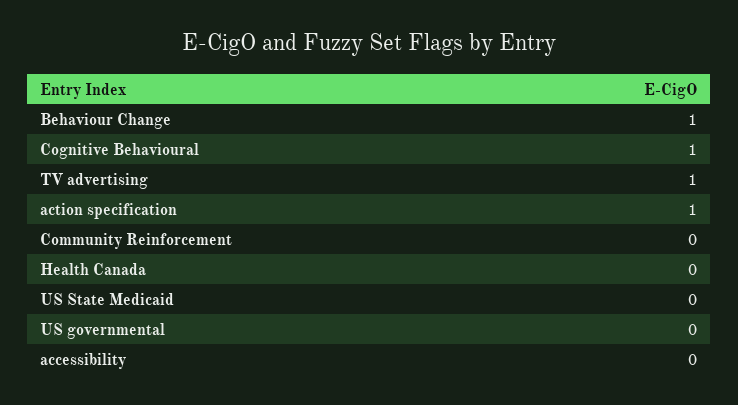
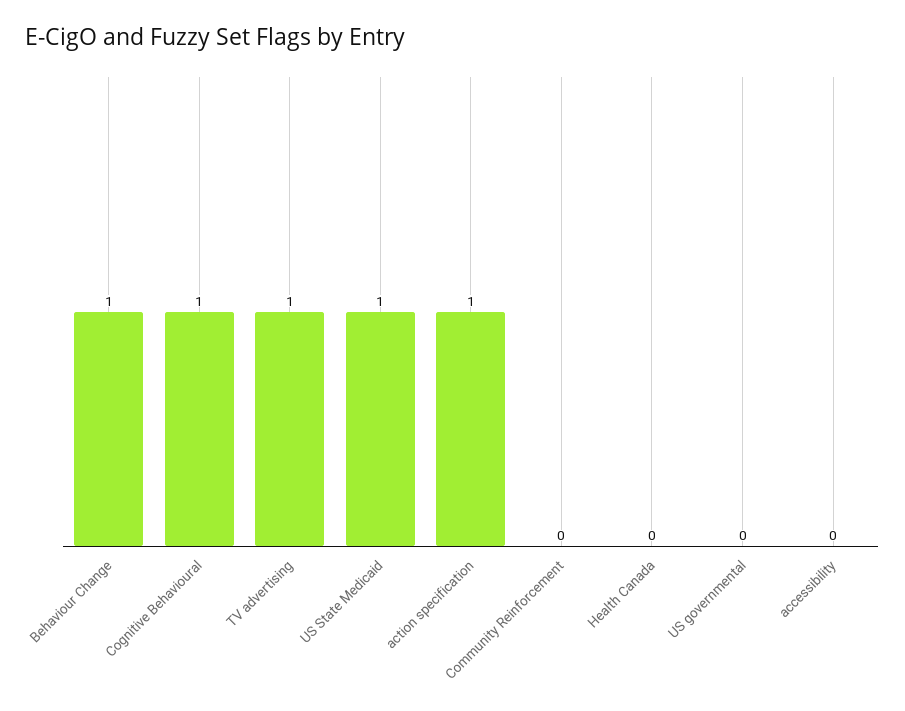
US State Medicaid: 0 -> 1

